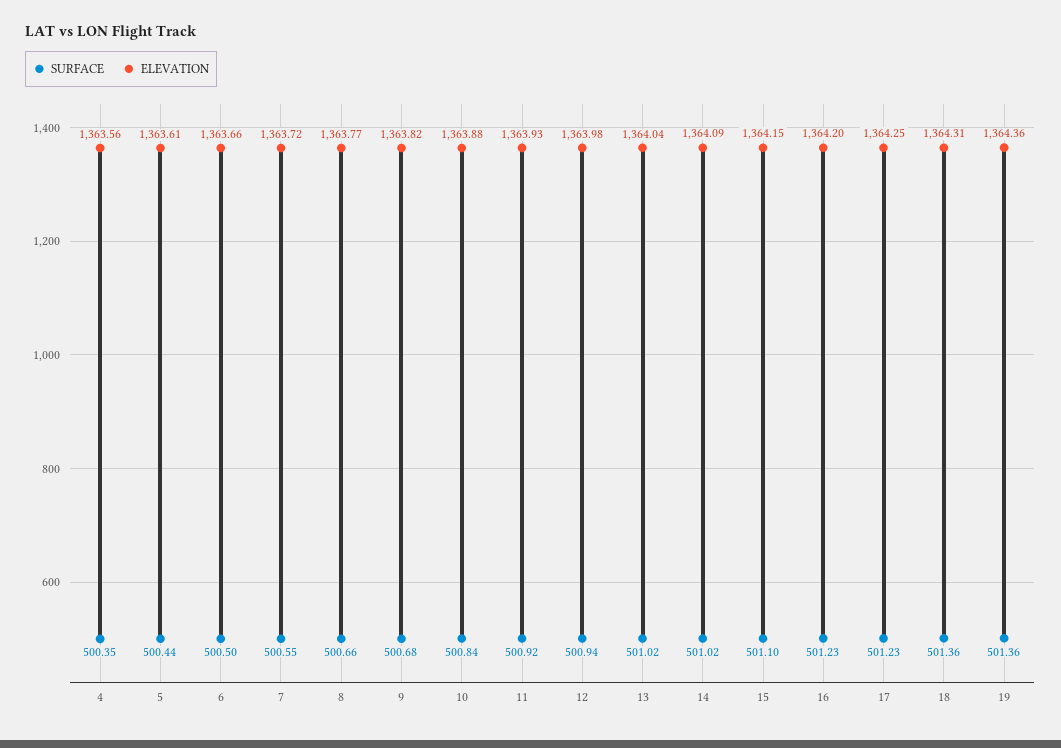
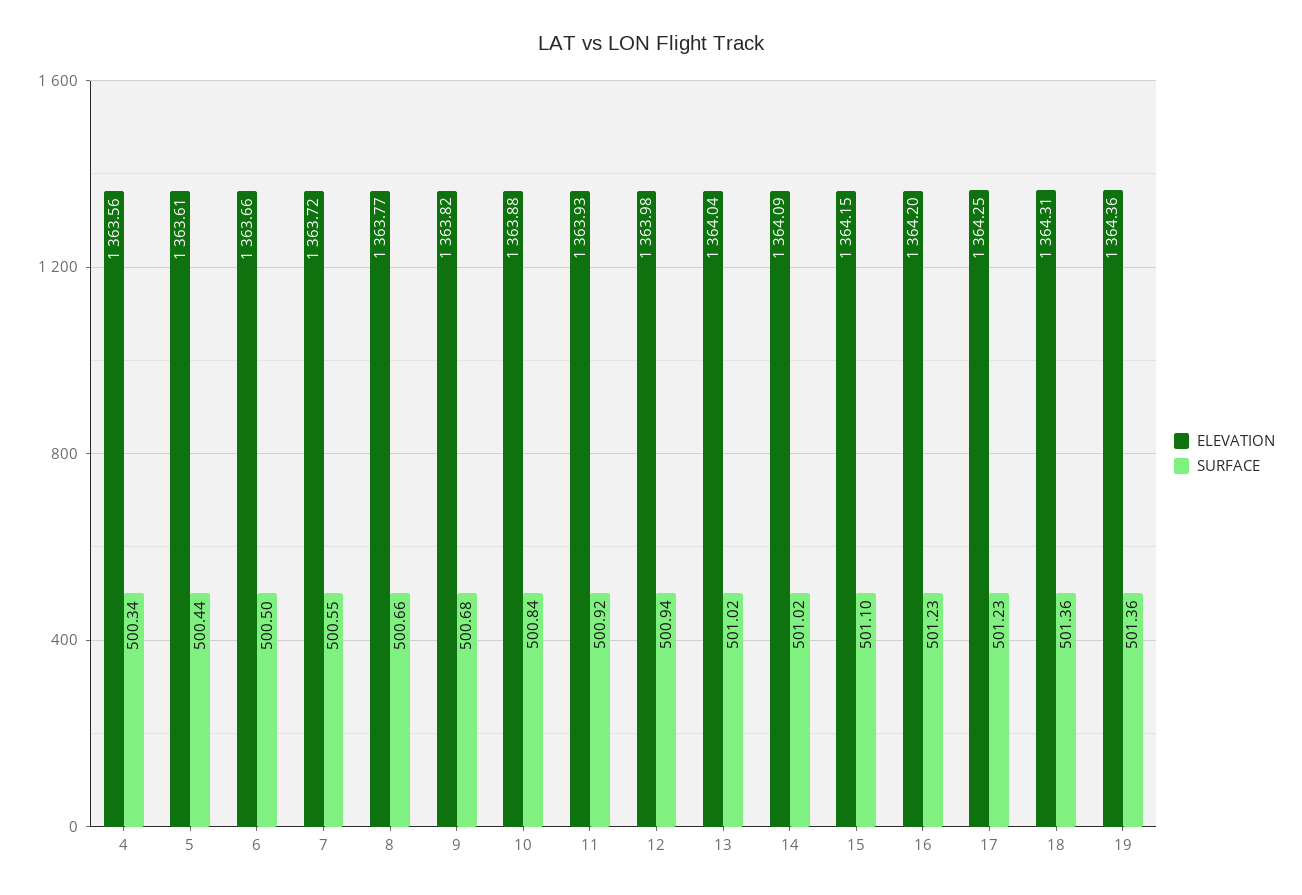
SURFACE, 4: 500.35 -> 500.34

